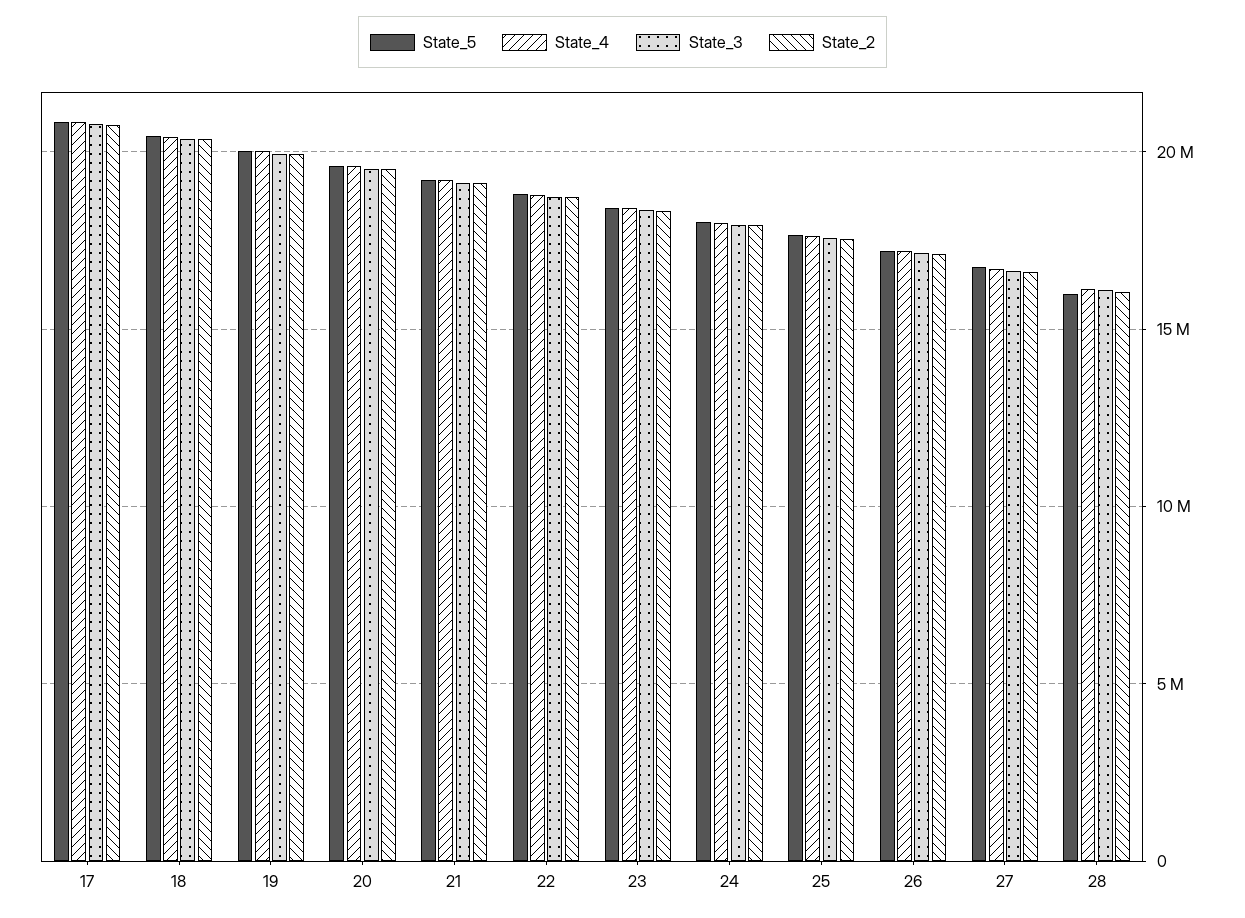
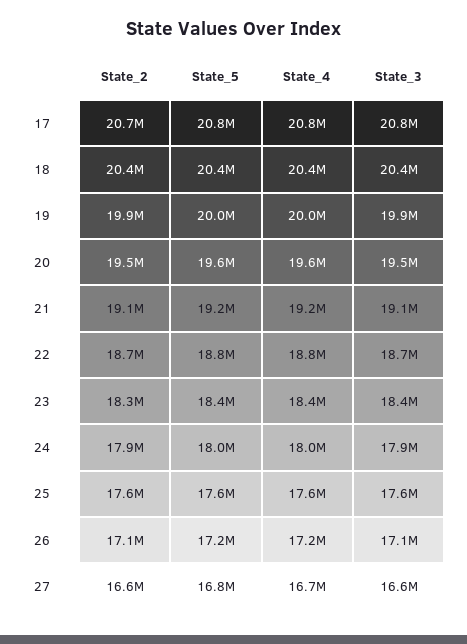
State_5, 28: 16000000 -> none
State_4, 28: 16000000 -> none
State_3, 28: 16000000 -> none
State_2, 28: 16000000 -> none

